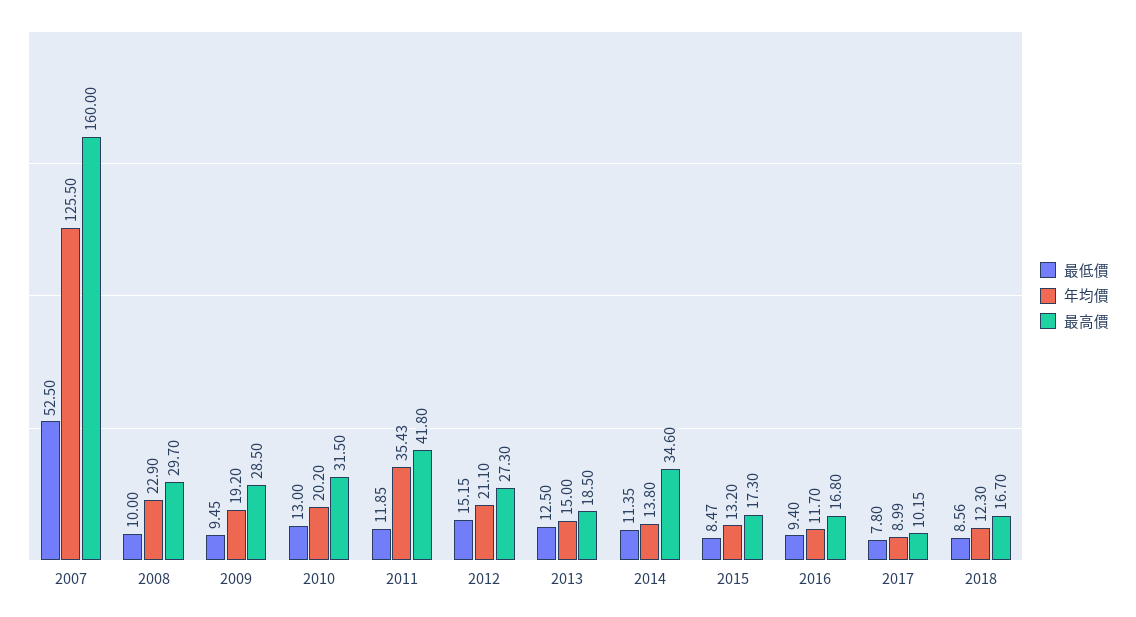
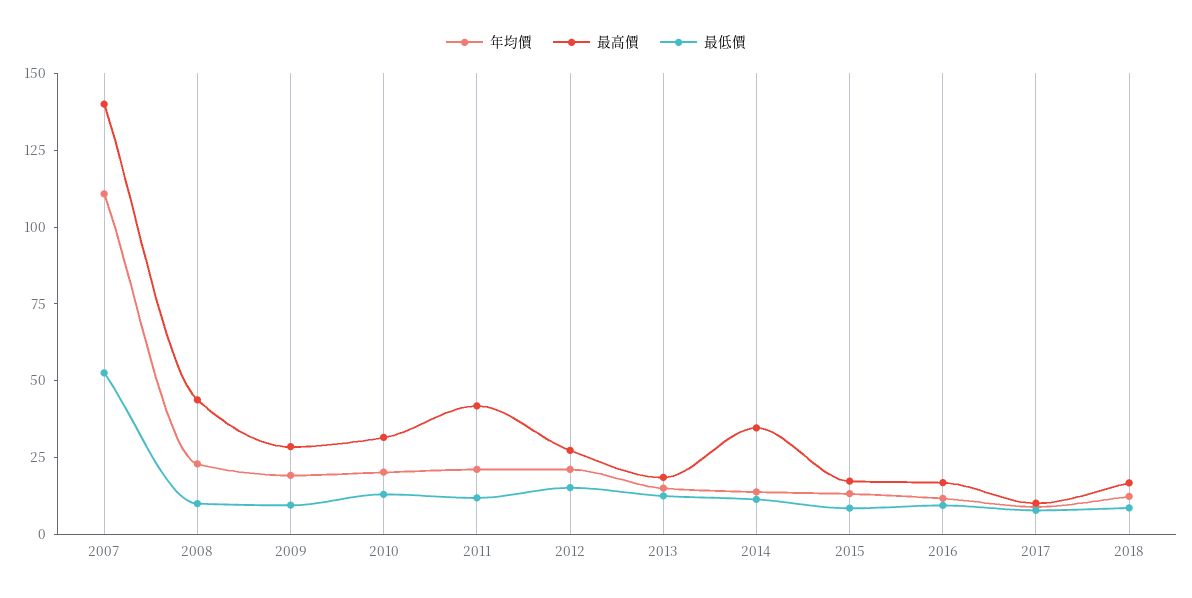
年均價, 2007: 125.5 -> 110
最高價, 2007: 160 -> 140
最高價, 2008: 29.7 -> 45
年均價, 2011: 35.43 -> 20

